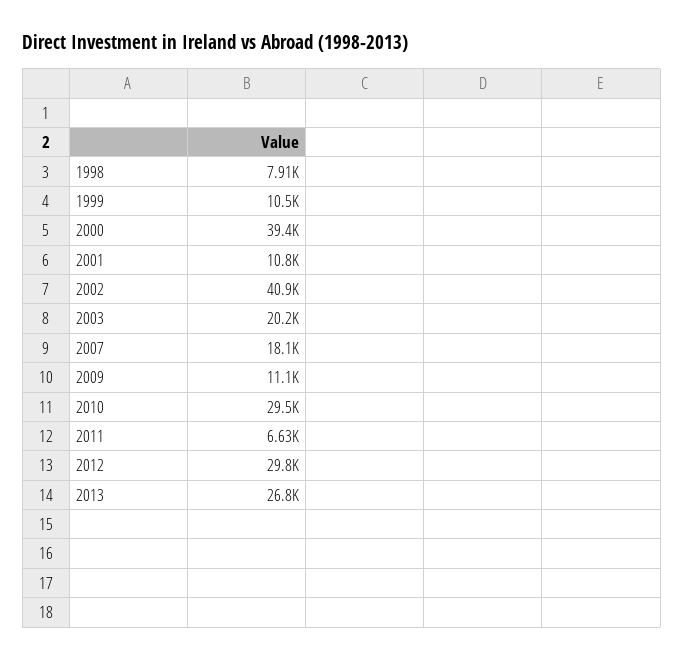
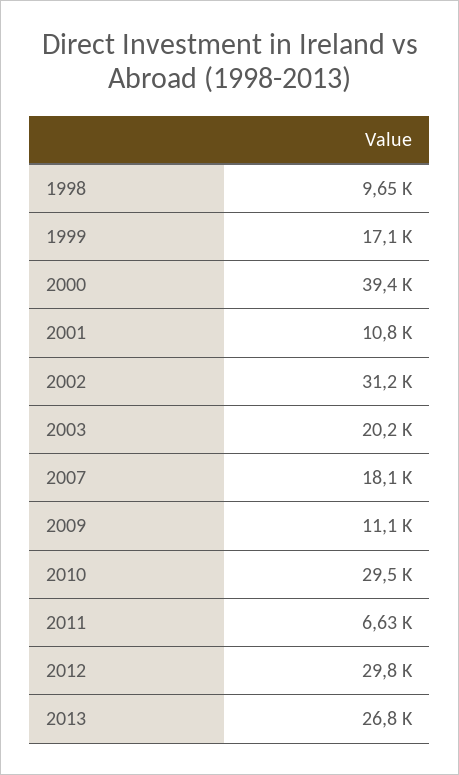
1998: 7910 -> 9650
1999: 10500 -> 17100
2002: 40900 -> 31200

